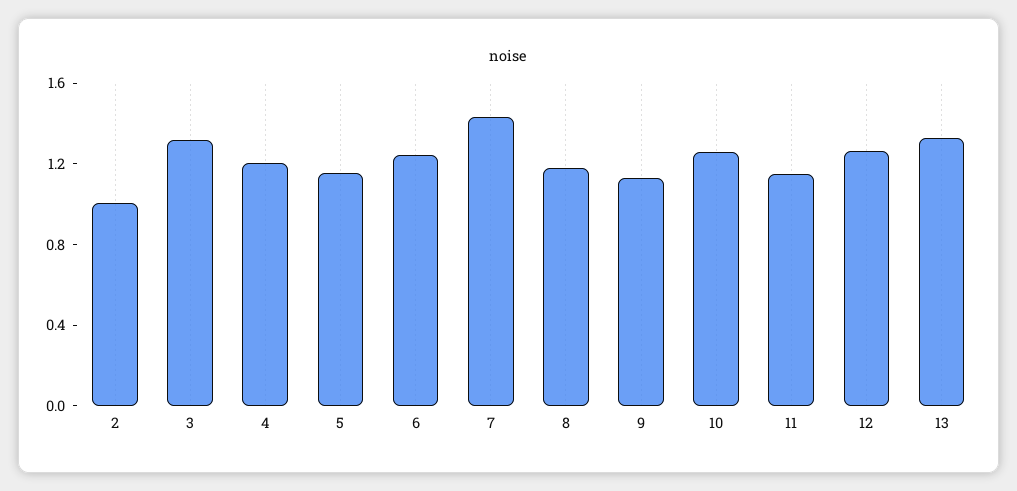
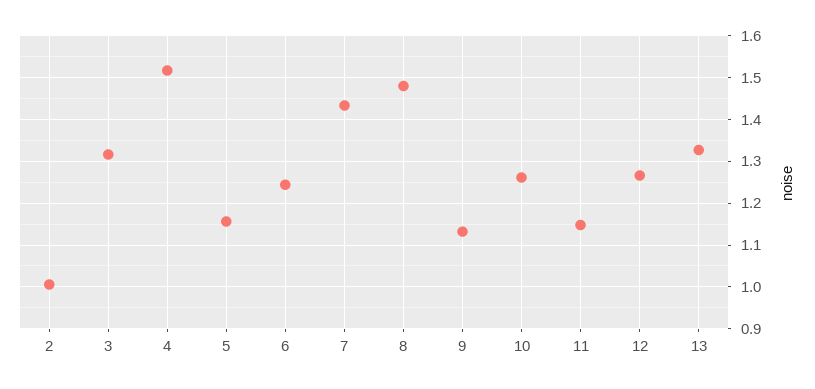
4: 1.2 -> 1.52
8: 1.2 -> 1.48

